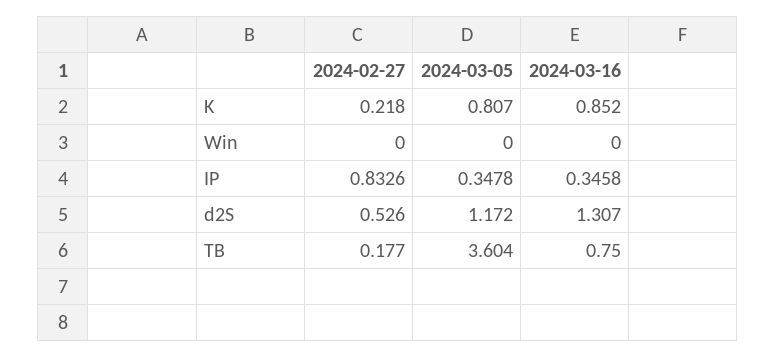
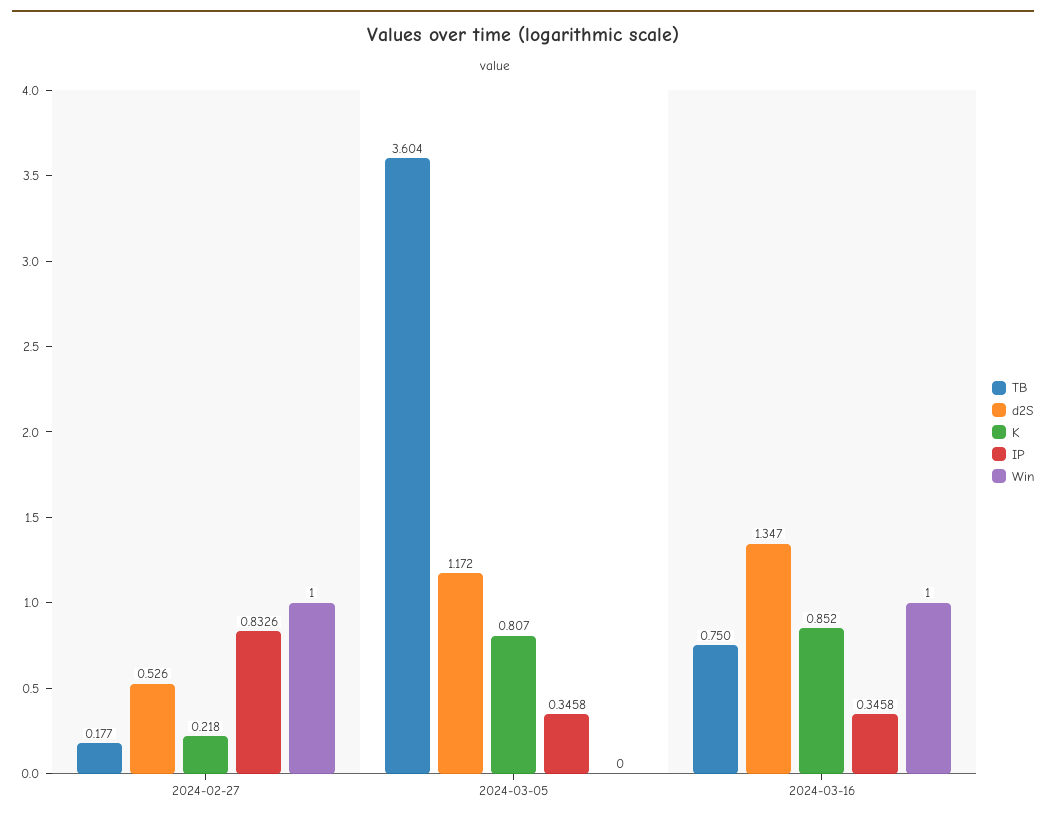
Win, 2024-02-27: 0 -> 1
Win, 2024-03-16: 0 -> 1
IP, 2024-03-05: 0.3478 -> 0.3458
d2S, 2024-03-16: 1.307 -> 1.347

